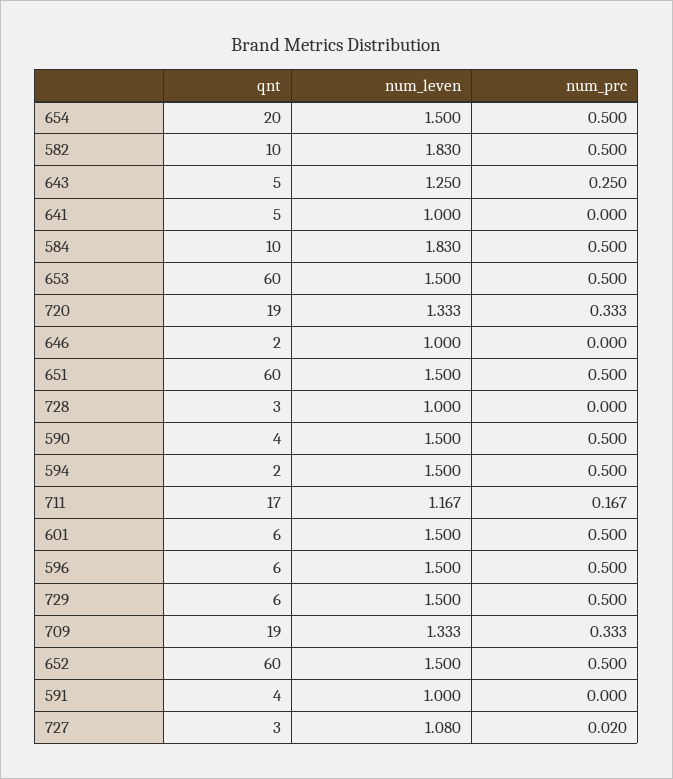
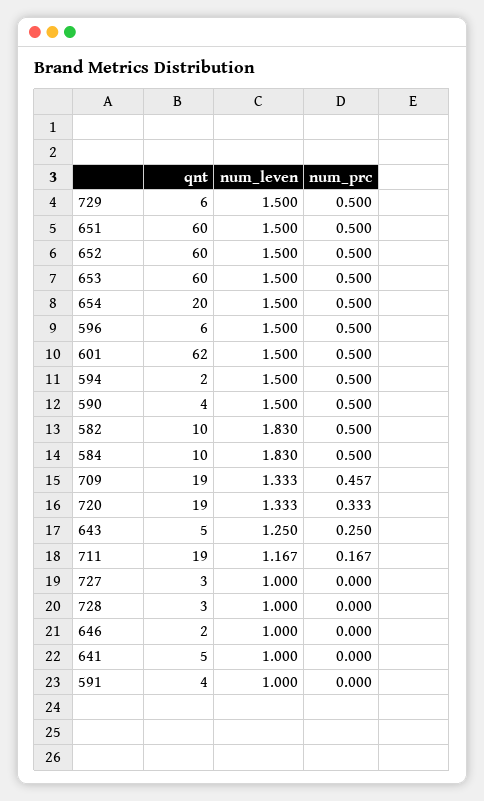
qnt, 711: 17 -> 19
qnt, 601: 6 -> 62
num_prc, 709: 0.333 -> 0.457
num_leven, 727: 1.08 -> 1
num_prc, 727: 0.02 -> 0

